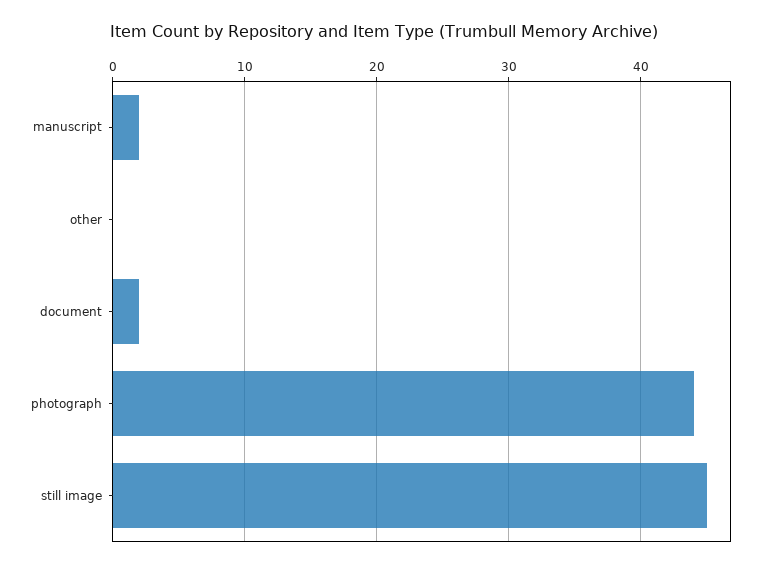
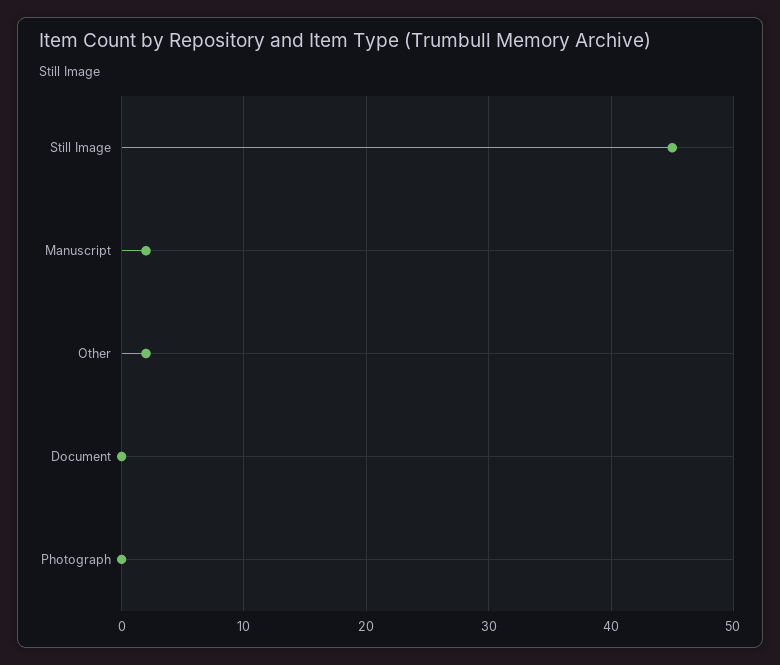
other: 0 -> 2
document: 2 -> 0
photograph: 44 -> 0

